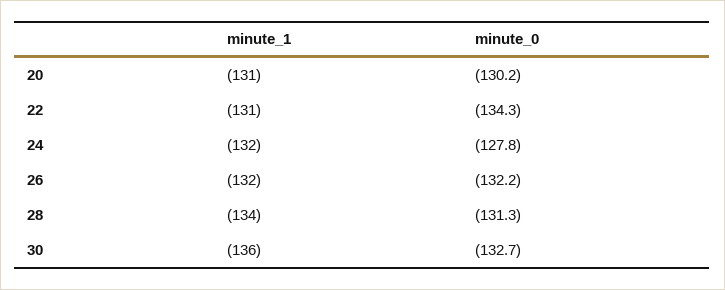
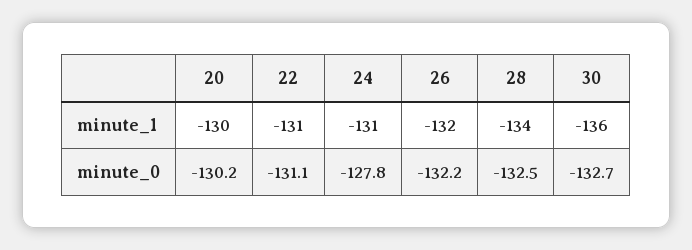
minute_1, 20: -131 -> -130
minute_0, 22: -134.3 -> -131.1
minute_1, 24: -132 -> -131
minute_0, 28: -131.3 -> -132.5

